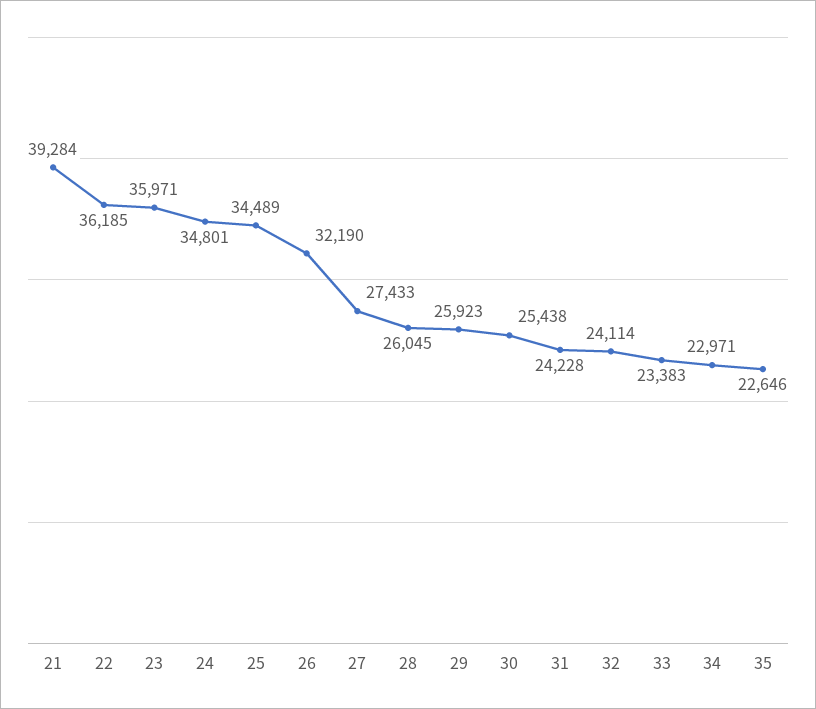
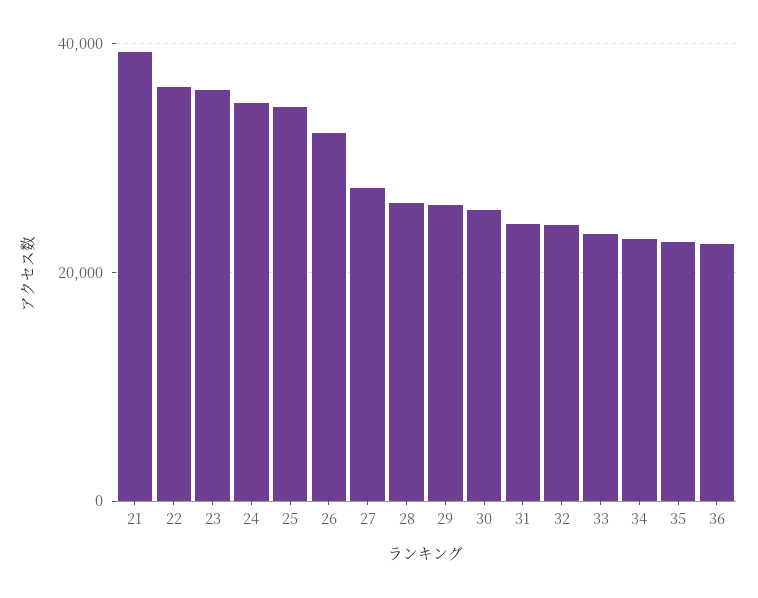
36: none -> 22000

